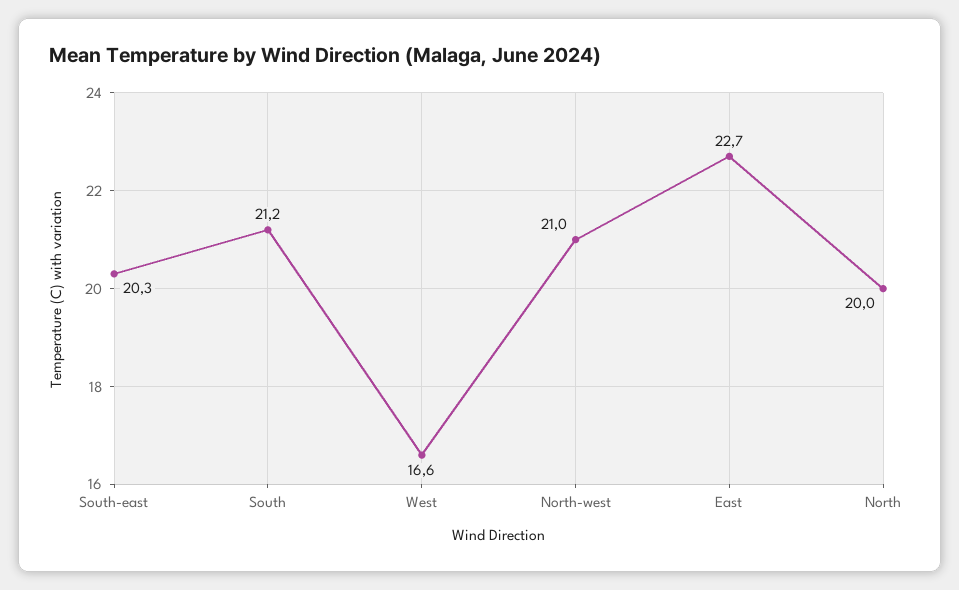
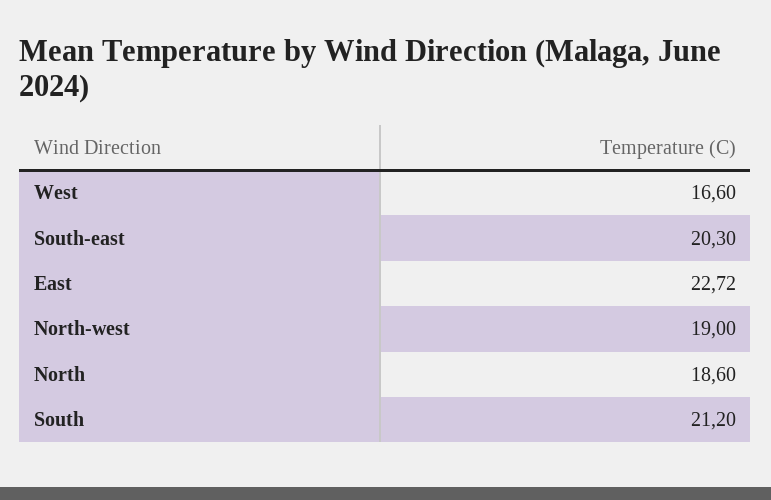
North-west: 21 -> 19
North: 20 -> 18.6

